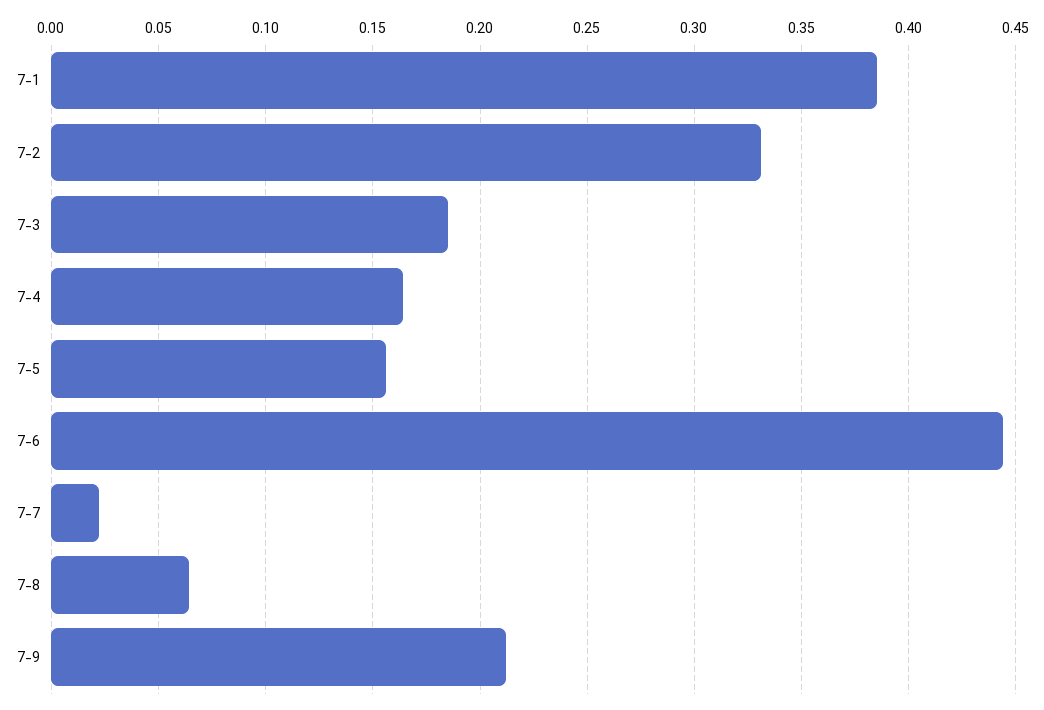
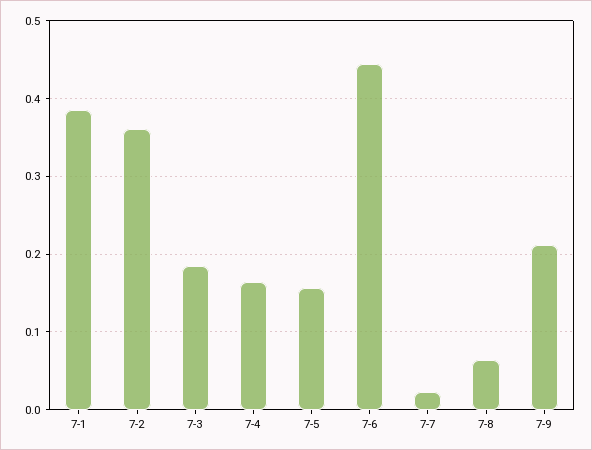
7-2: 0.33 -> 0.36

